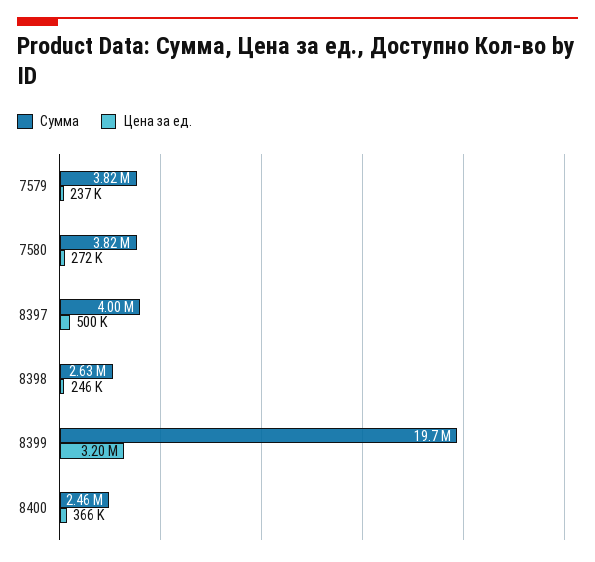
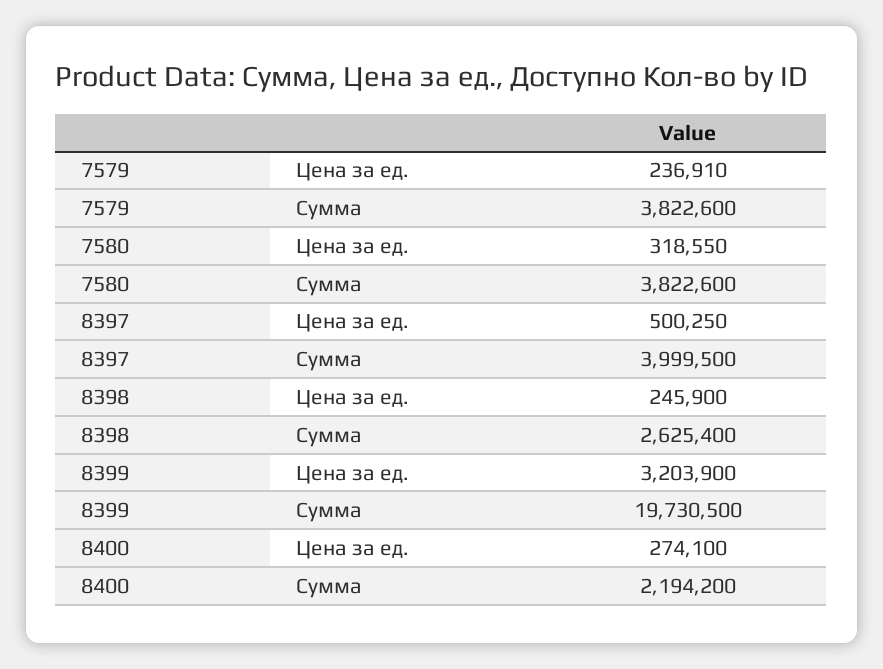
Цена за ед., 7580: 272000 -> 318550
Сумма, 8400: 2460000 -> 2194200
Цена за ед., 8400: 366000 -> 274100

